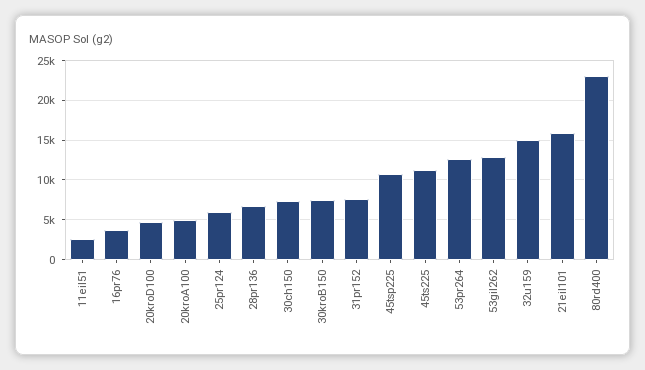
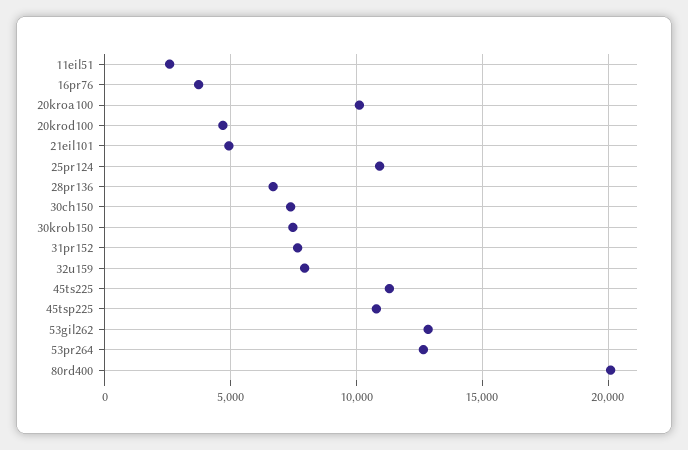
20kroA100: 5000 -> 10000
25pr124: 6000 -> 11000
32u159: 15000 -> 8000
21eil101: 16000 -> 5000
80rd400: 23000 -> 20000

